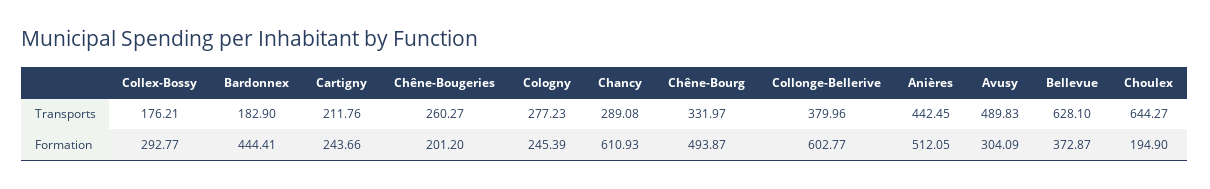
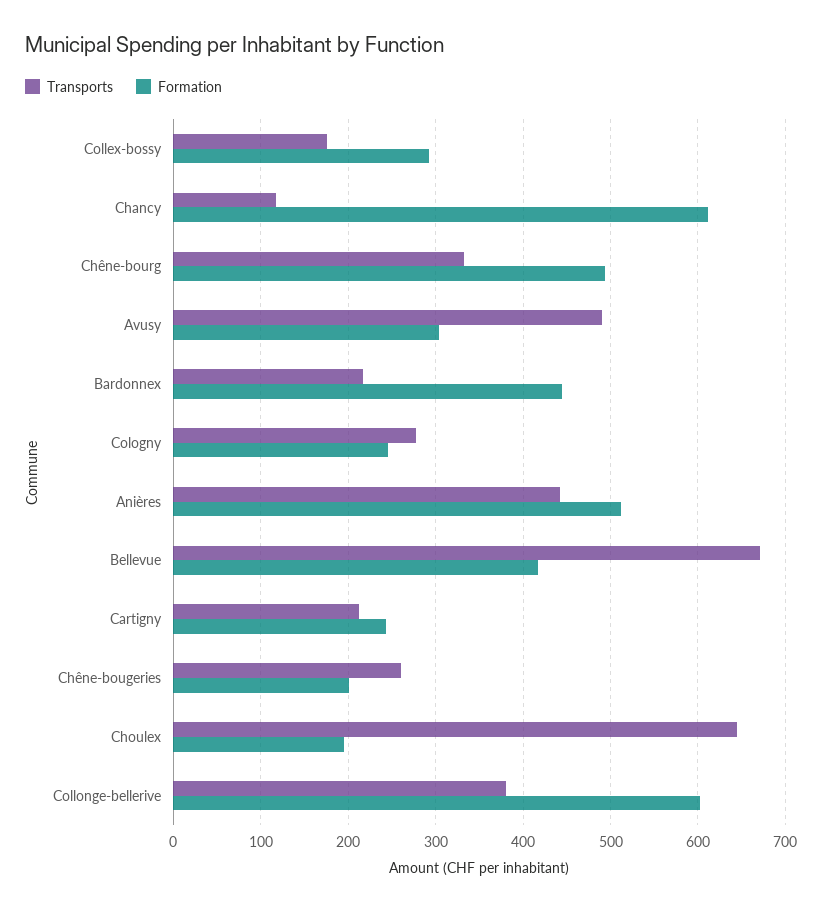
Transports, Bardonnex: 182.9 -> 220
Transports, Chancy: 289.08 -> 120
Transports, Bellevue: 628.1 -> 670
Formation, Bellevue: 372.87 -> 420

